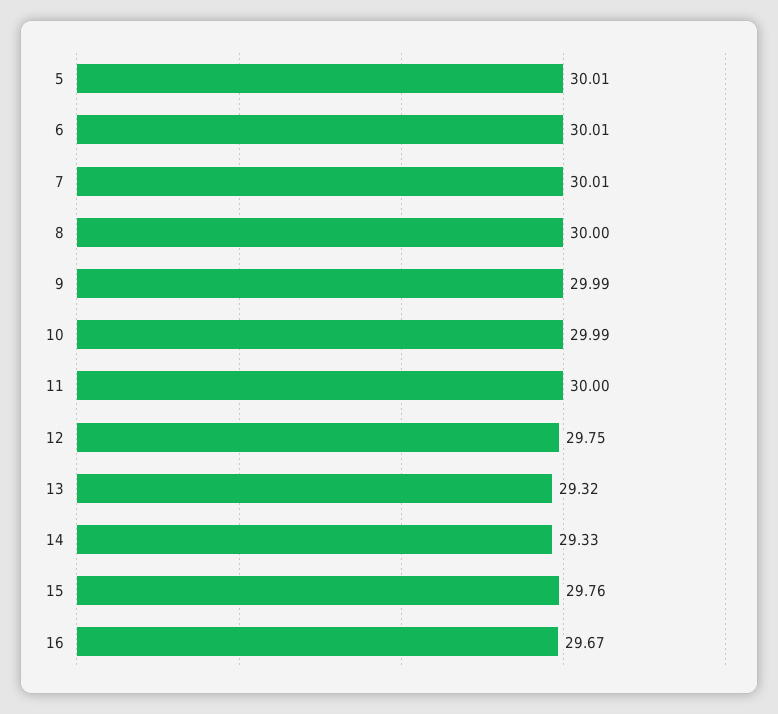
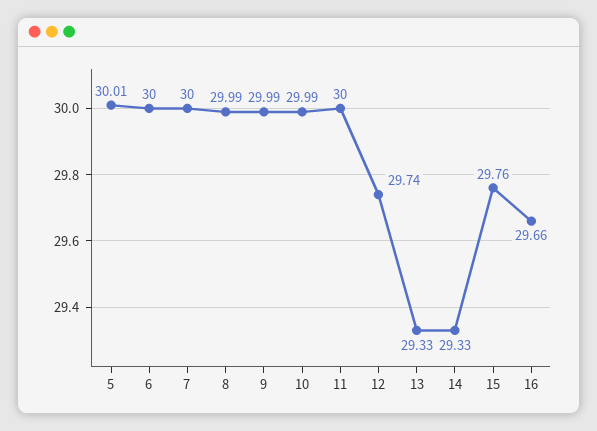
6: 30.01 -> 30
7: 30.01 -> 30
8: 30 -> 29.99
12: 29.75 -> 29.74
13: 29.32 -> 29.33
16: 29.67 -> 29.66

